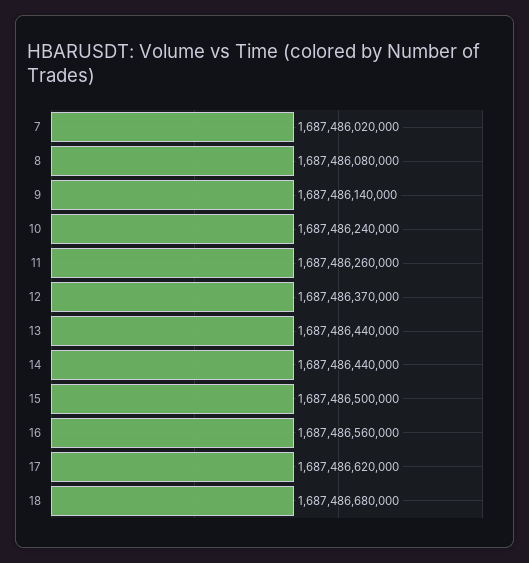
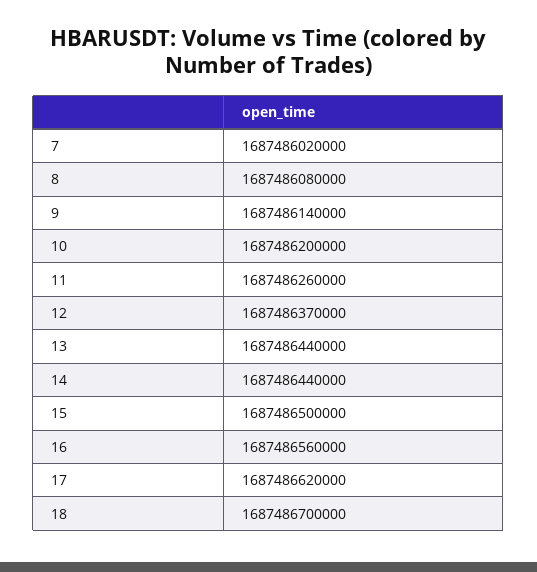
10: 1687486240000 -> 1687486200000
18: 1687486680000 -> 1687486700000

